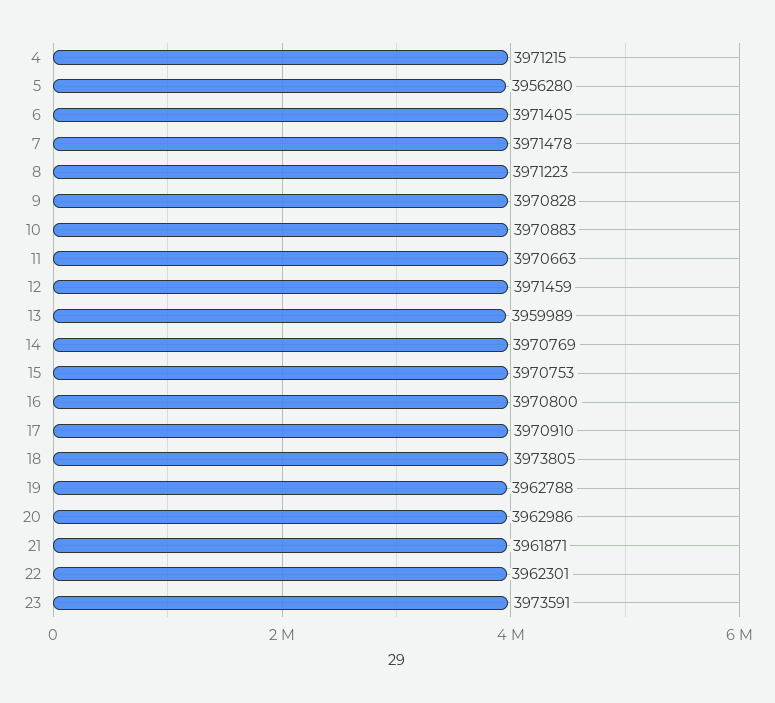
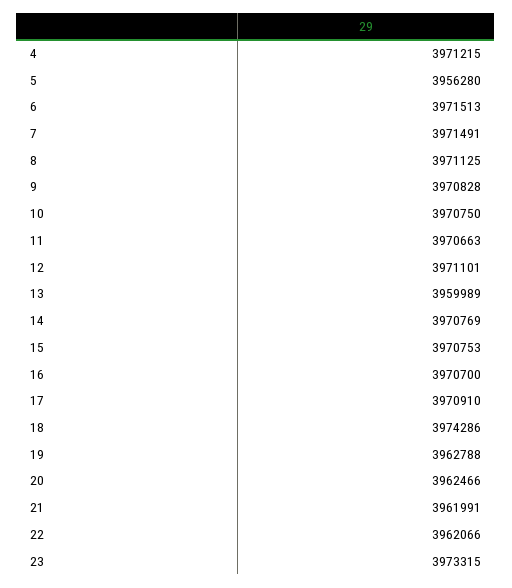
6: 3971405 -> 3971513
7: 3971478 -> 3971491
8: 3971223 -> 3971125
10: 3970883 -> 3970750
12: 3971459 -> 3971101
16: 3970800 -> 3970700
18: 3973805 -> 3974286
20: 3962986 -> 3962466
21: 3961871 -> 3961991
22: 3962301 -> 3962066
23: 3973591 -> 3973315

